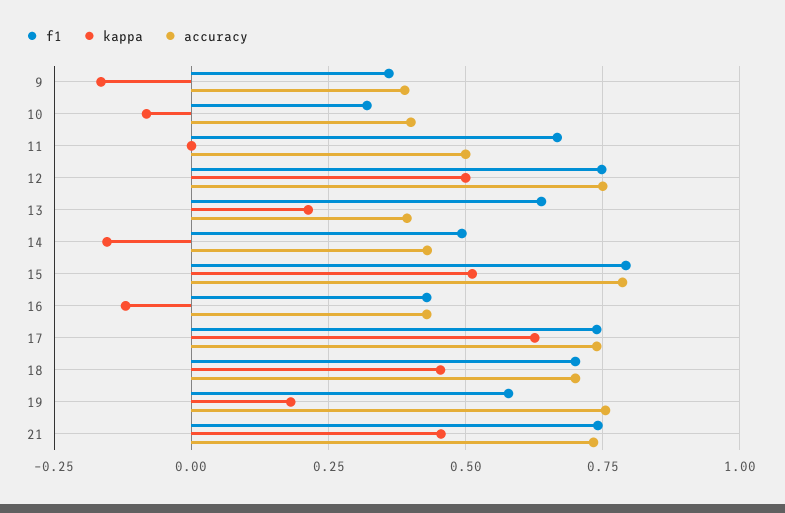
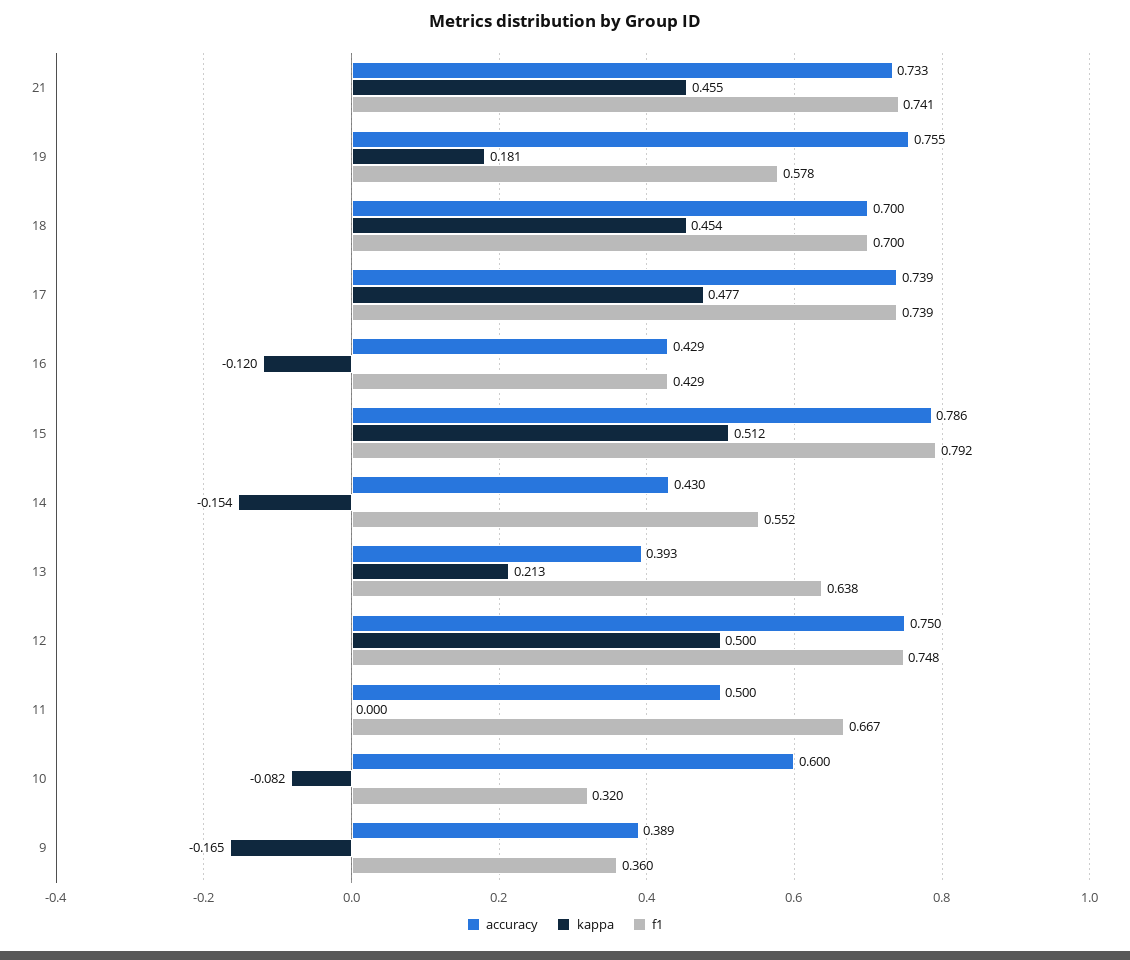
accuracy, 10: 0.4 -> 0.6
f1, 14: 0.5 -> 0.552
kappa, 17: 0.625 -> 0.477

